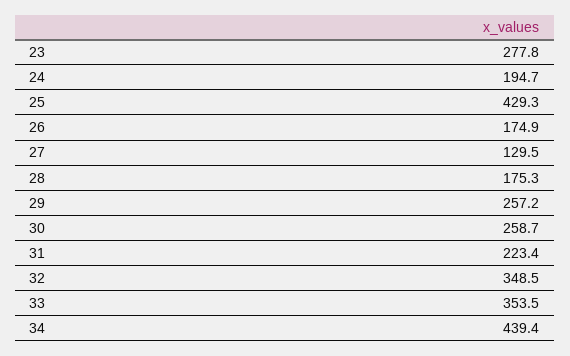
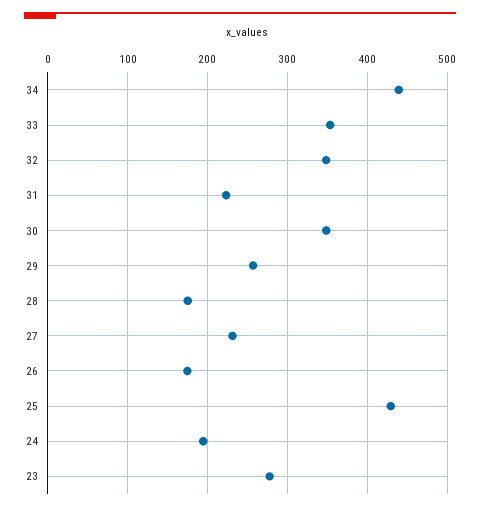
27: 129.5 -> 230
30: 258.7 -> 350

